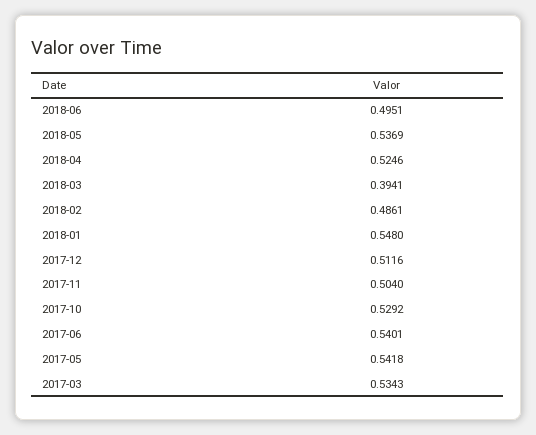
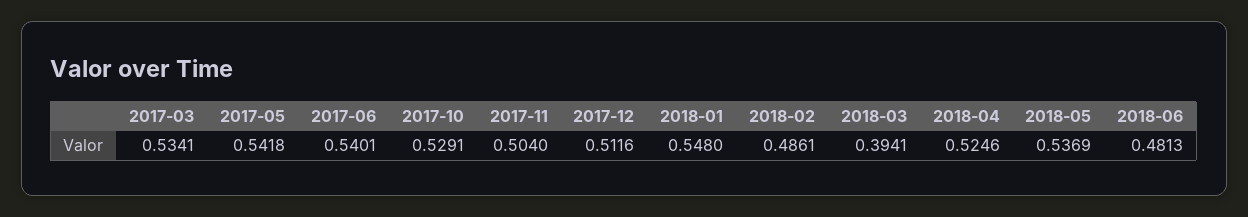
2018-06: 0.4951 -> 0.4813
2017-10: 0.5292 -> 0.5291
2017-03: 0.5343 -> 0.5341

